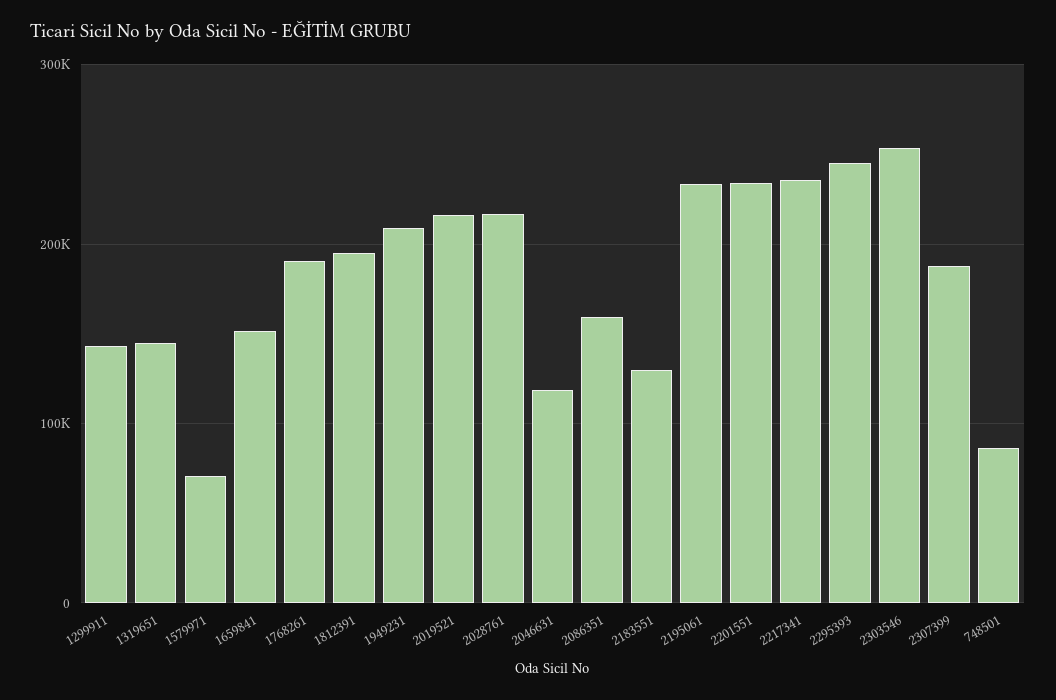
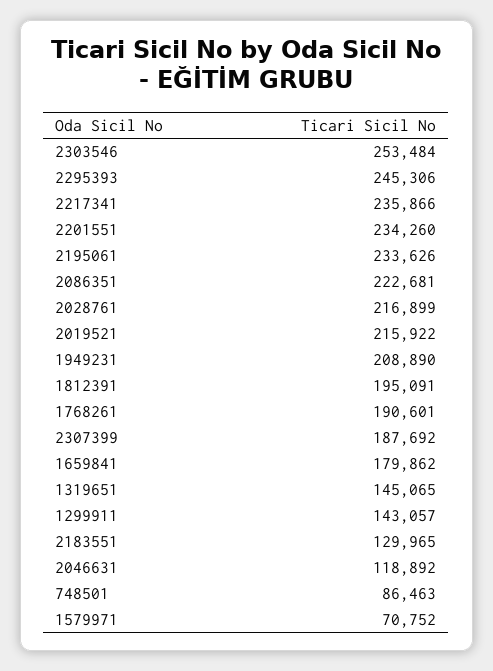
1659841: 150000 -> 179862
2086351: 160000 -> 222681

